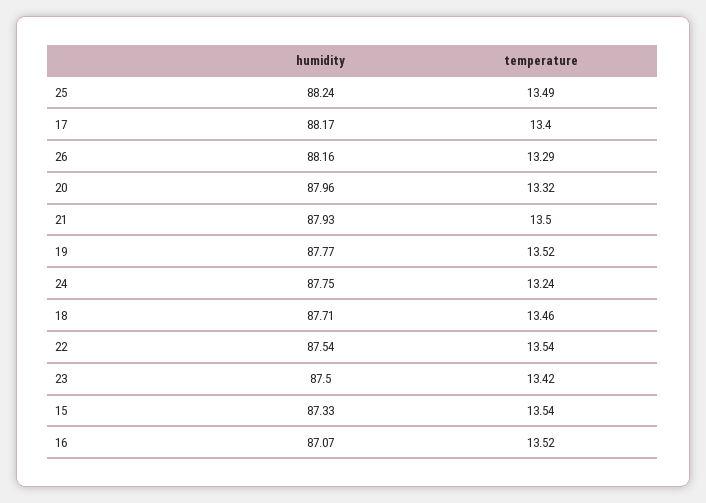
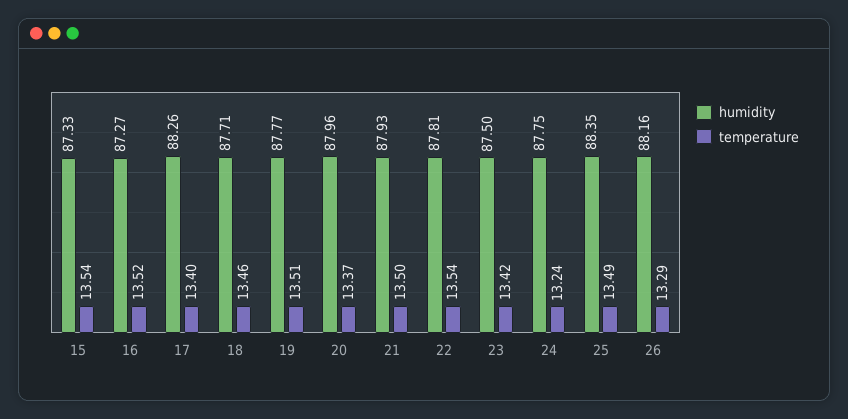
humidity, 25: 88.24 -> 88.35
humidity, 17: 88.17 -> 88.26
temperature, 20: 13.32 -> 13.37
temperature, 19: 13.52 -> 13.51
humidity, 22: 87.54 -> 87.81
humidity, 16: 87.07 -> 87.27

